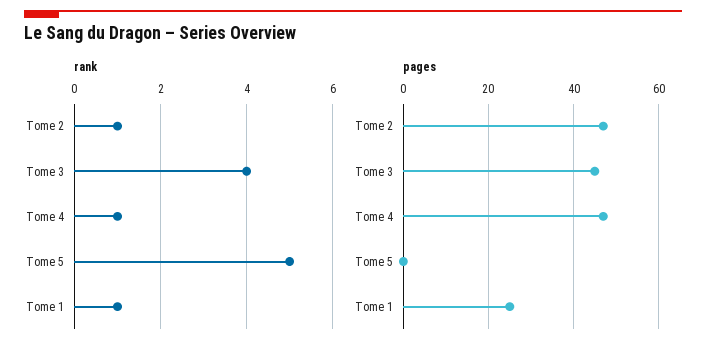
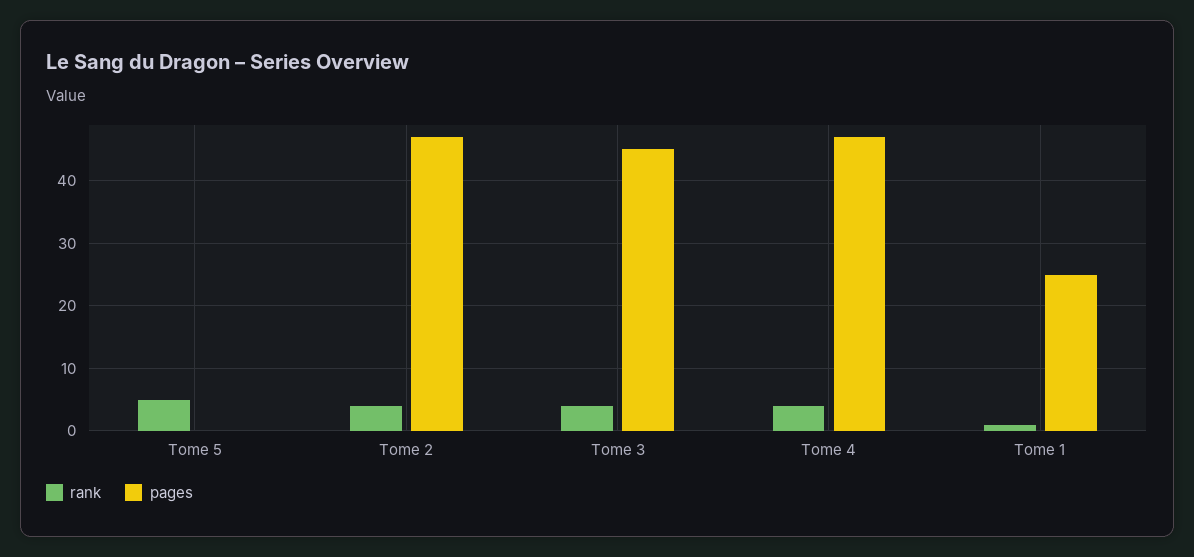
rank, Tome 2: 1 -> 4
rank, Tome 4: 1 -> 4

